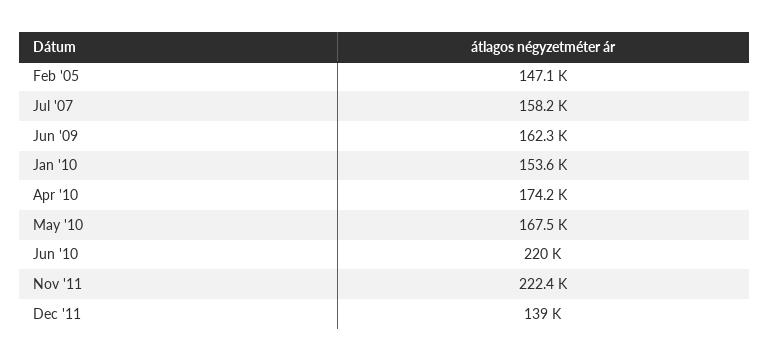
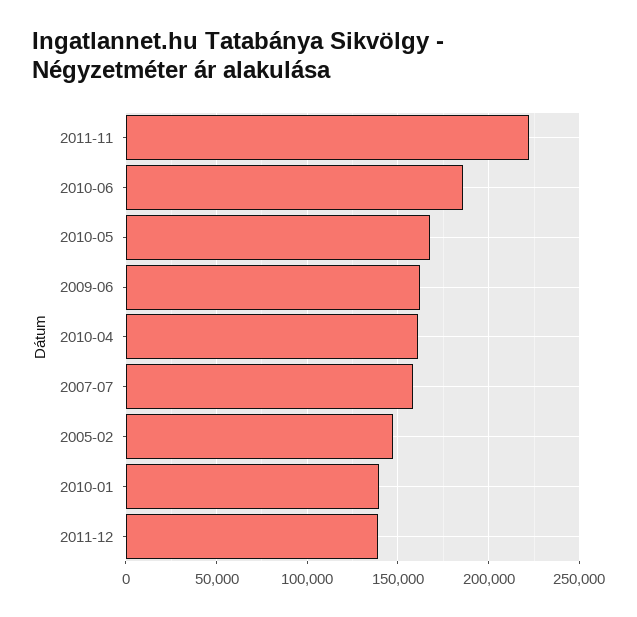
Jan '10: 153600 -> 140000
Apr '10: 174200 -> 160000
Jun '10: 220000 -> 185000

